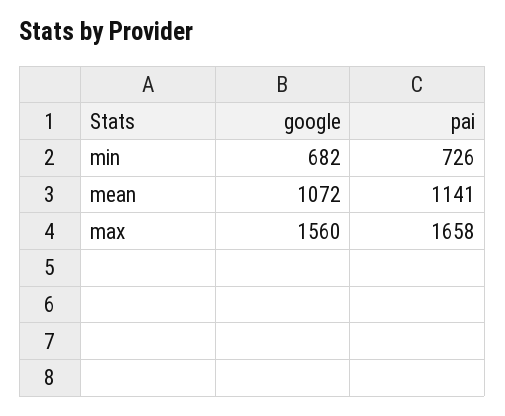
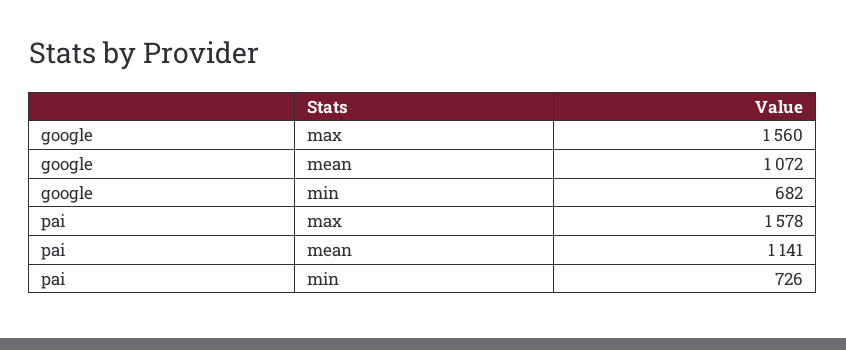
pai, max: 1658 -> 1578

